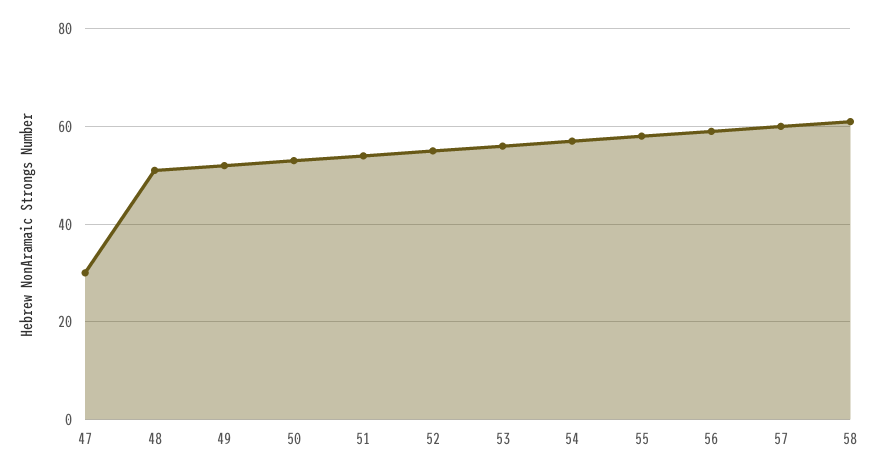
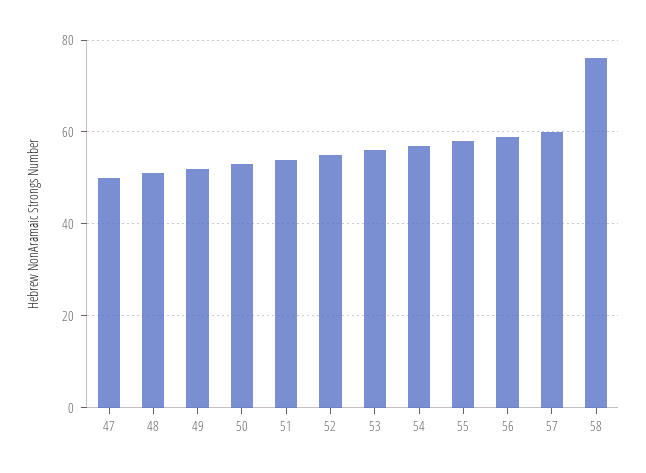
47: 30 -> 50
58: 60 -> 75

